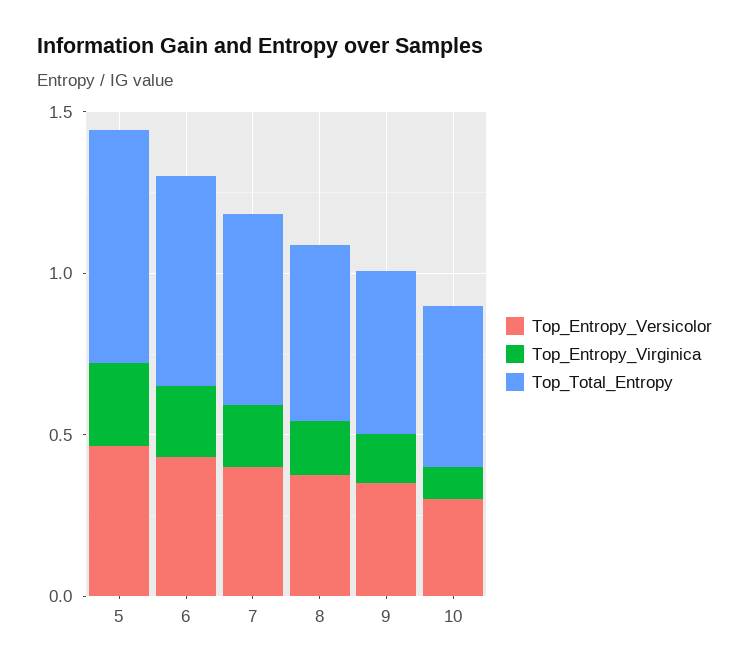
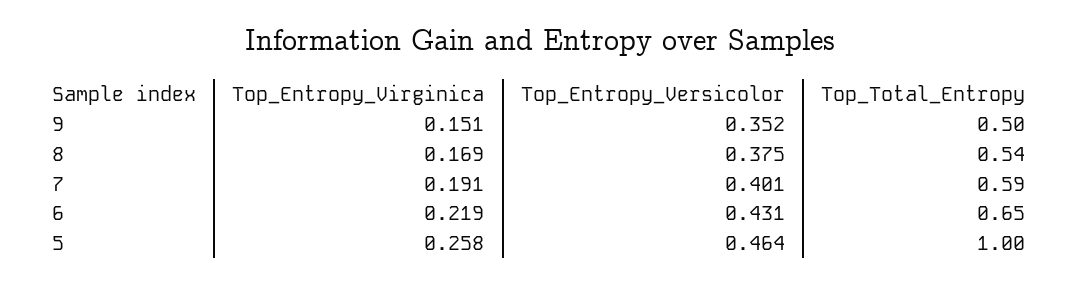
Top_Total_Entropy, 5: 0.7 -> 1
Top_Entropy_Versicolor, 10: 0.3 -> none
Top_Entropy_Virginica, 10: 0.1 -> none
Top_Total_Entropy, 10: 0.5 -> none

